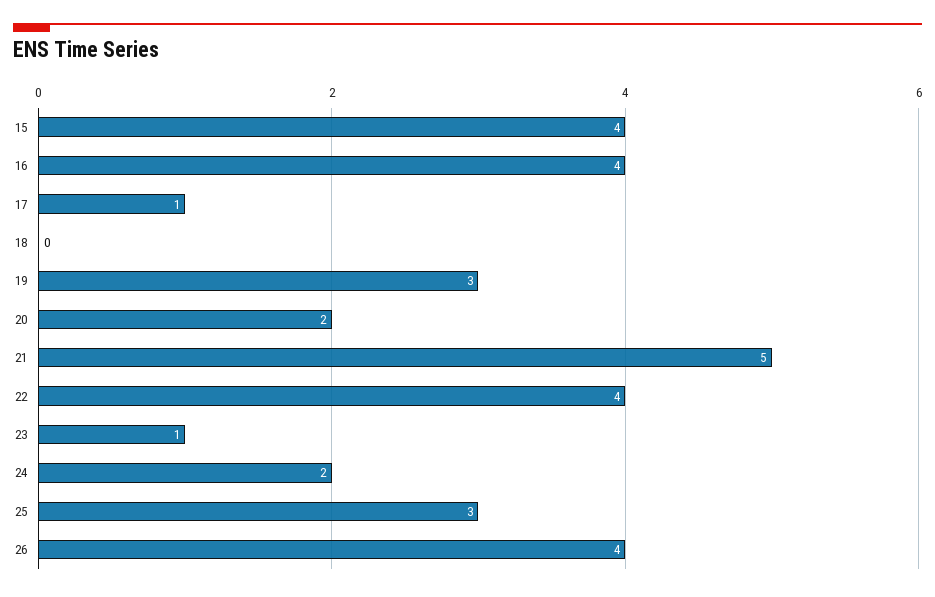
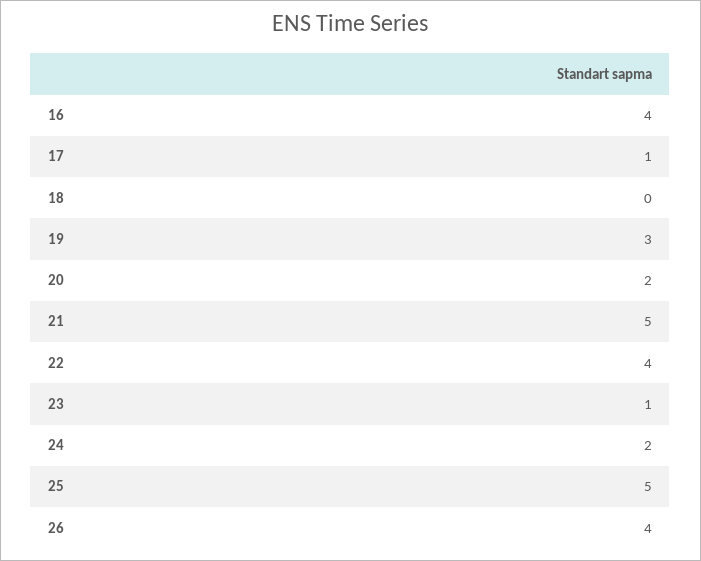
15: 4 -> none
25: 3 -> 5

